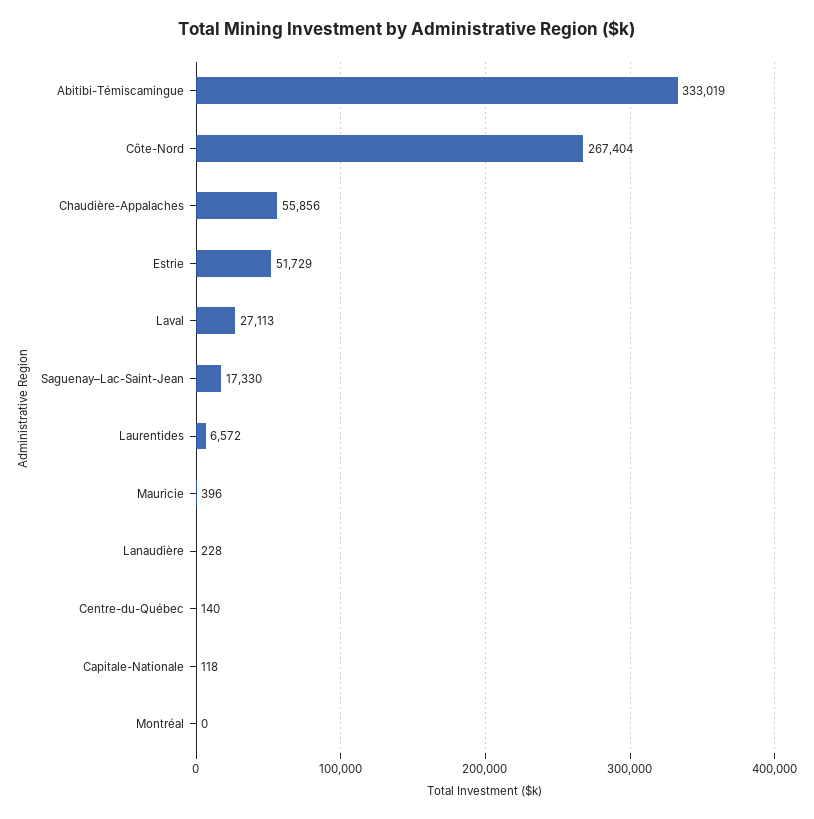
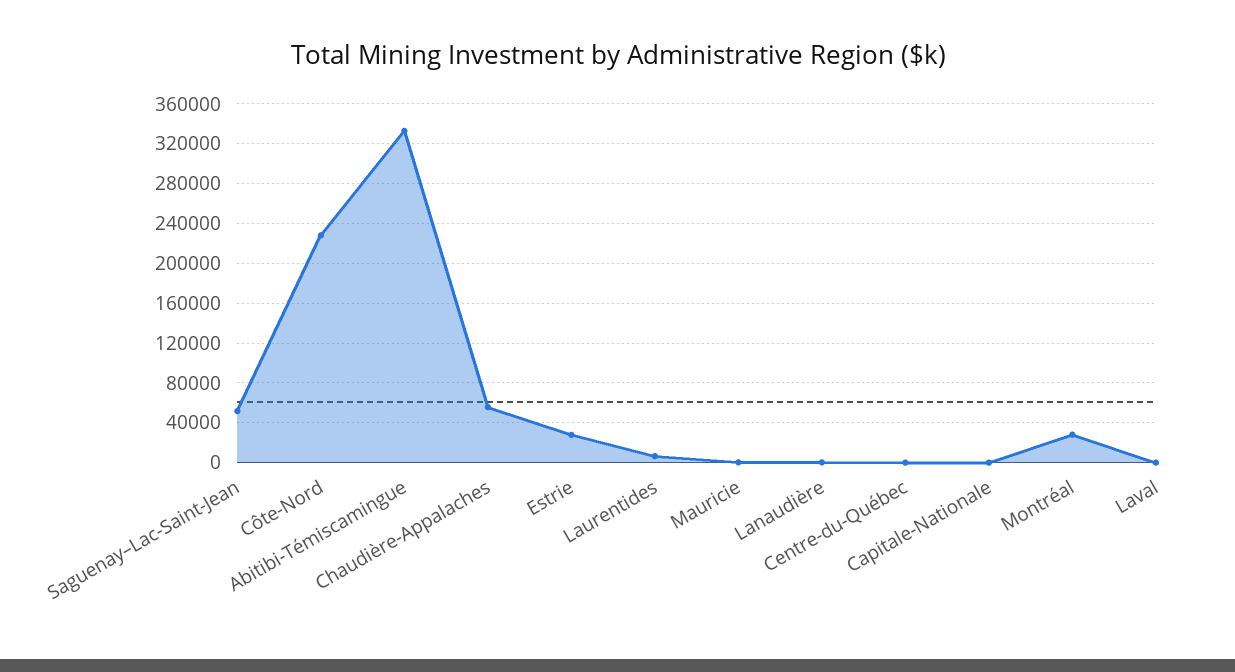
Côte-Nord: 267404 -> 230000
Estrie: 51729 -> 30000
Laval: 27113 -> 0
Saguenay–Lac-Saint-Jean: 17330 -> 50000
Montréal: 0 -> 30000

